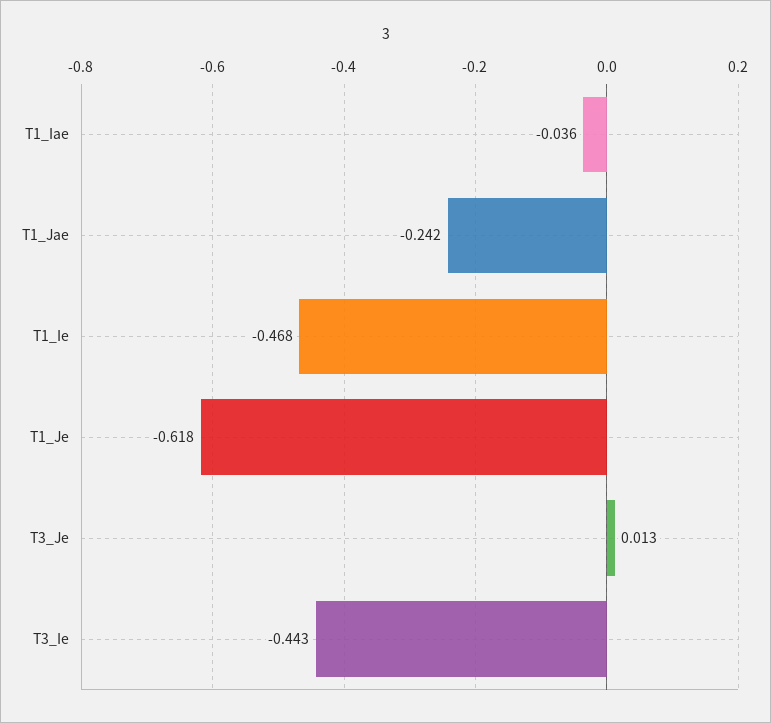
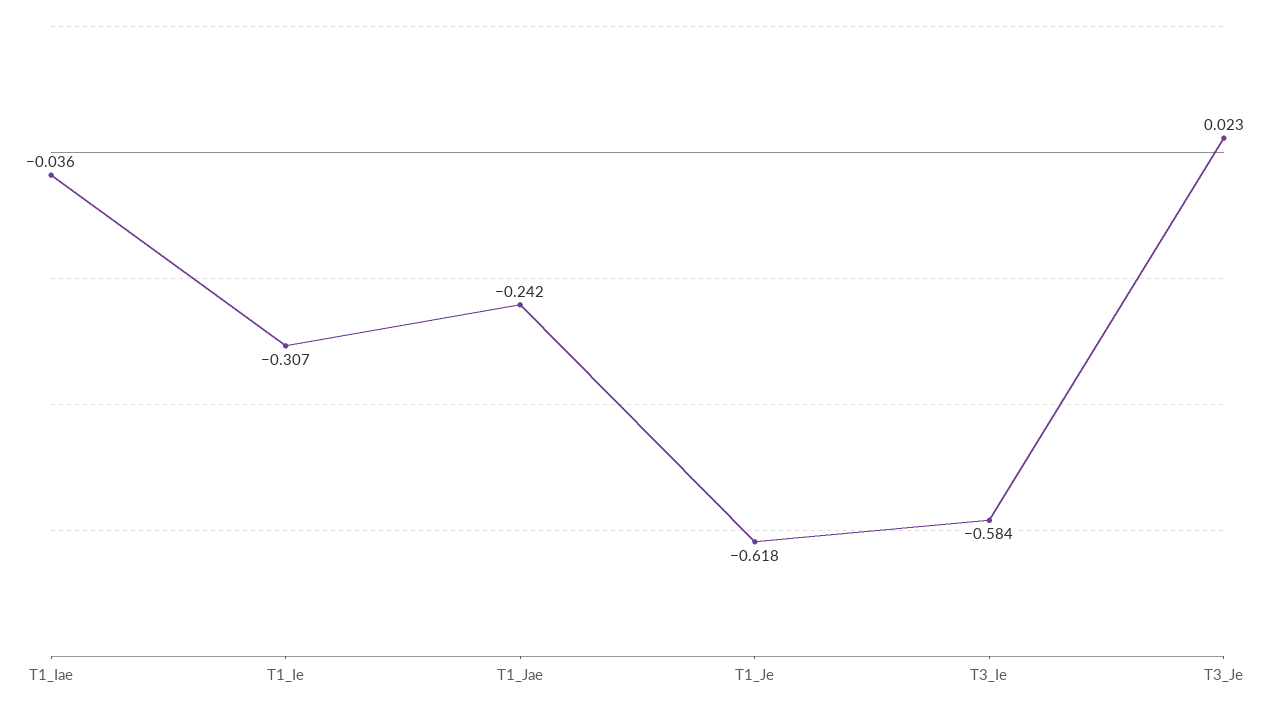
T1_Ie: -0.468 -> -0.307
T3_Je: 0.013 -> 0.023
T3_Ie: -0.443 -> -0.584

